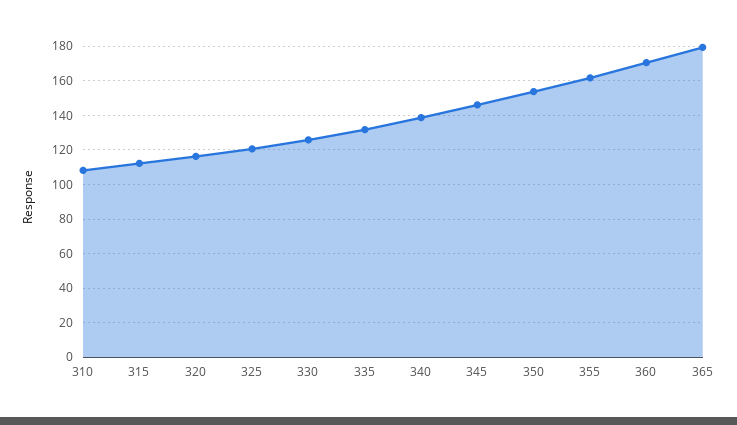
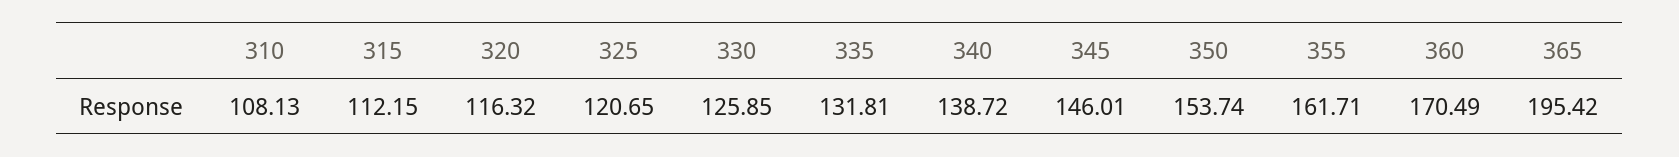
365: 180 -> 195.42

